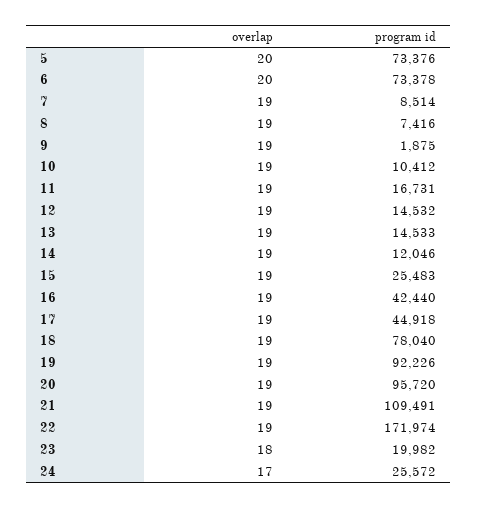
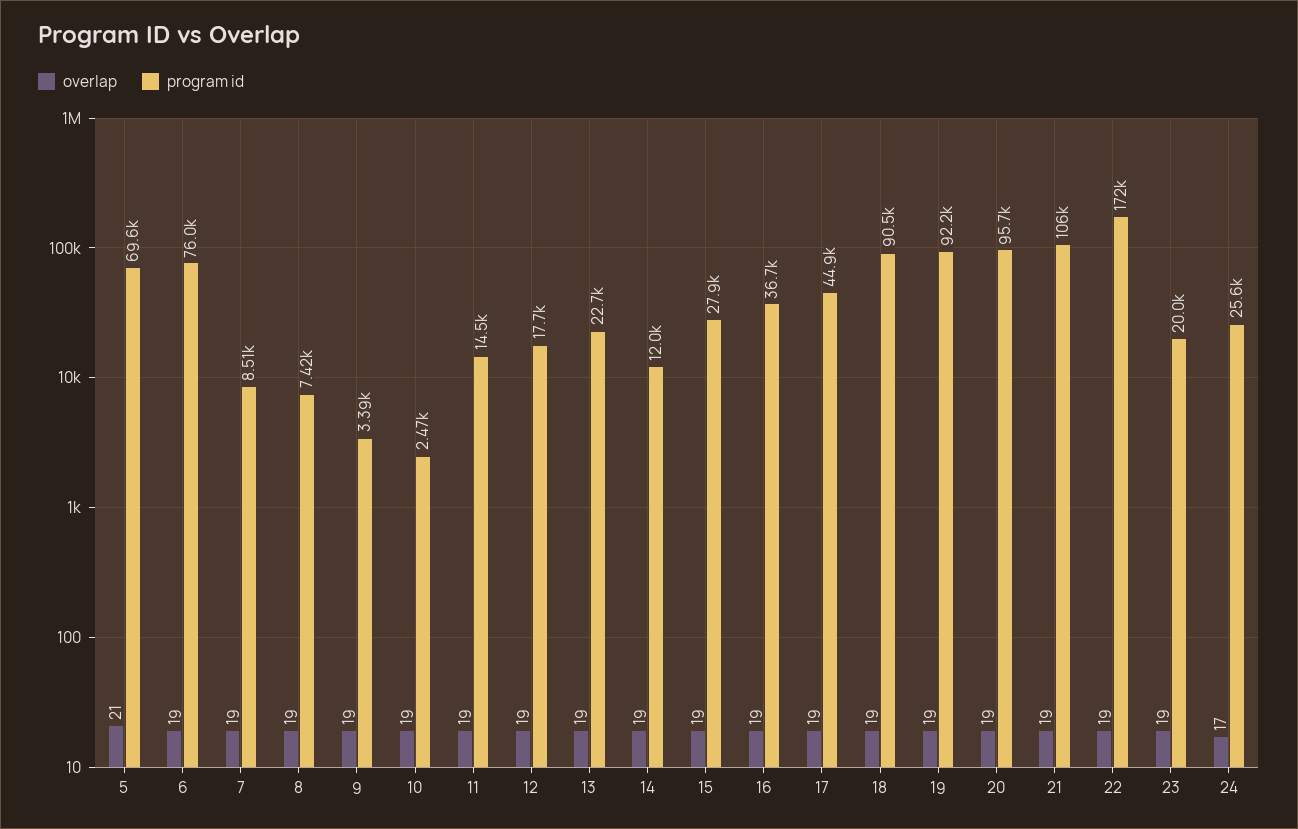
overlap, 5: 20 -> 21
program id, 5: 73376 -> 69600
overlap, 6: 20 -> 19
program id, 6: 73378 -> 76000
program id, 9: 1875 -> 3390
program id, 10: 10412 -> 2470
program id, 11: 16731 -> 14500
program id, 12: 14532 -> 17700
program id, 13: 14533 -> 22700
program id, 15: 25483 -> 27900
program id, 16: 42440 -> 36700
program id, 18: 78040 -> 90500
program id, 21: 109491 -> 106000
overlap, 23: 18 -> 19

